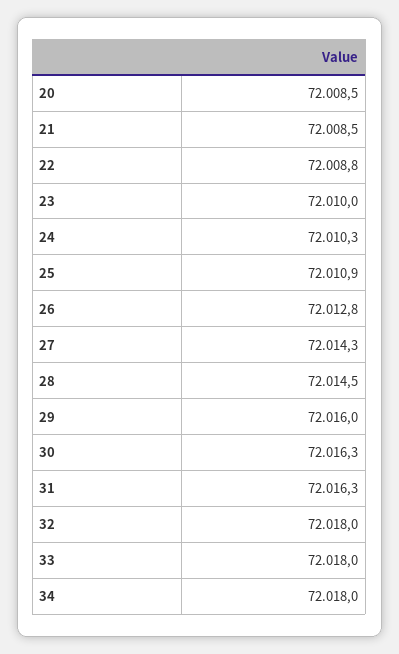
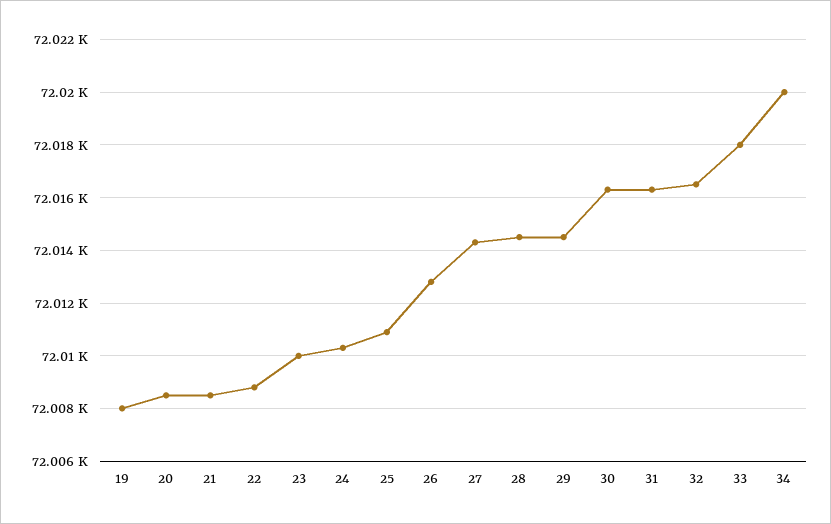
29: 72016 -> 72014.5
32: 72018 -> 72016.5
34: 72018 -> 72020
19: none -> 72008

